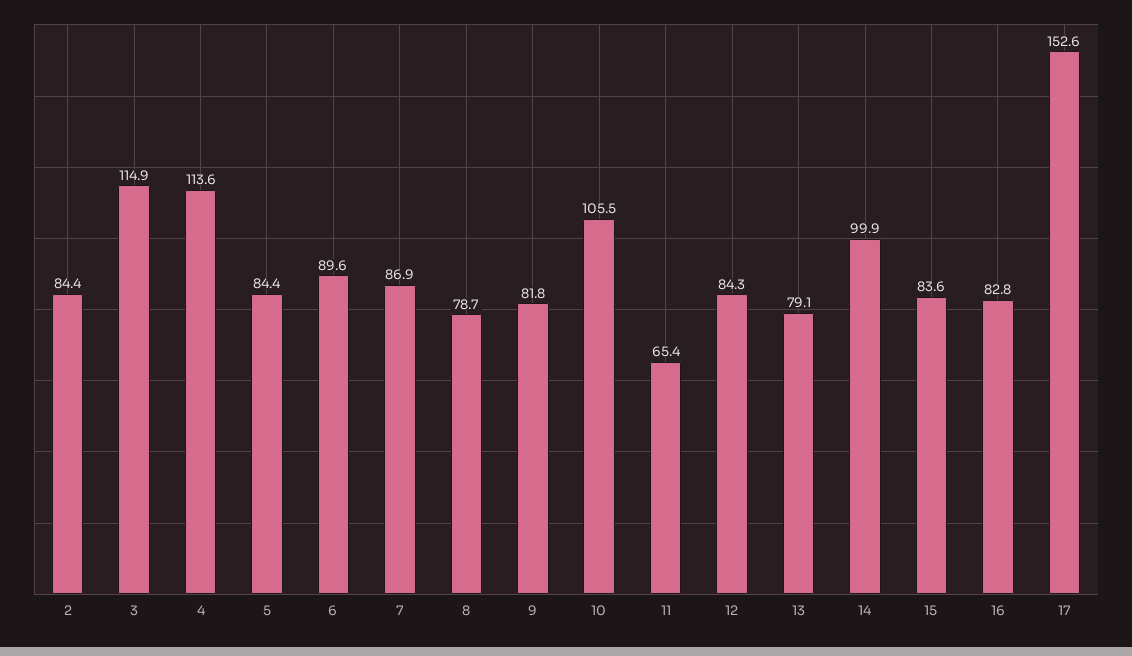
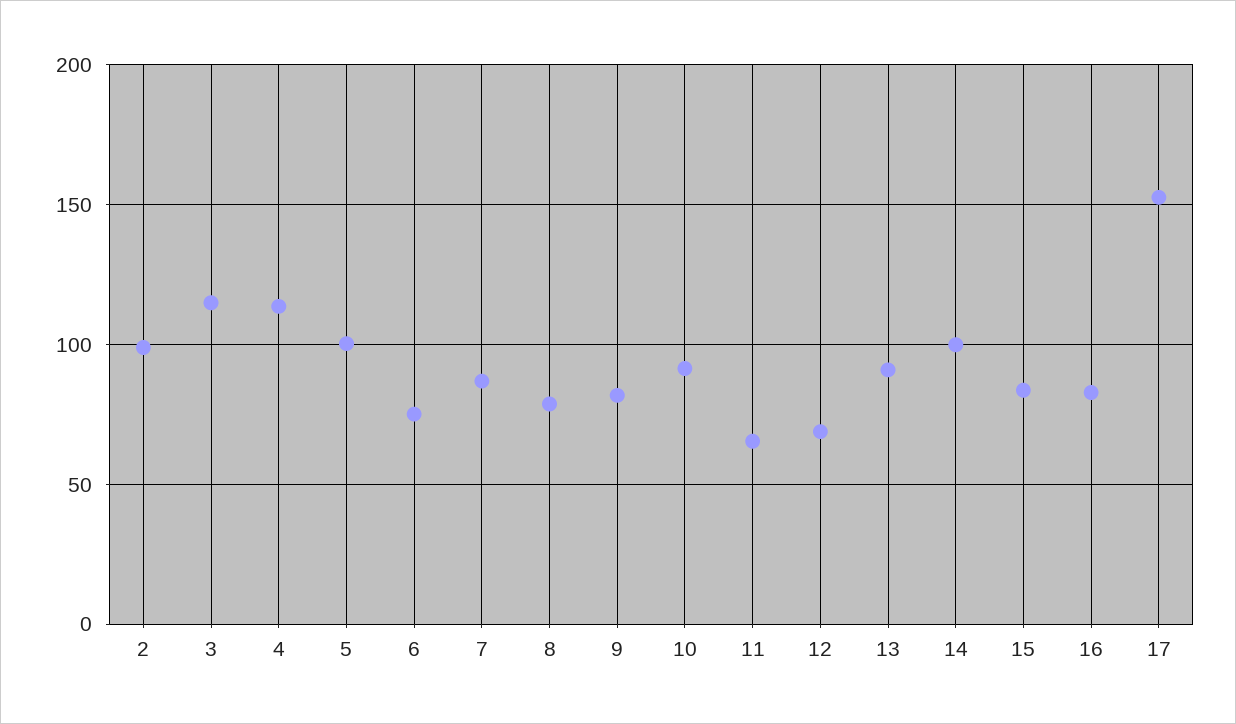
2: 84.4 -> 100
5: 84.4 -> 100
6: 89.6 -> 75
10: 105.5 -> 90
12: 84.3 -> 70
13: 79.1 -> 90

